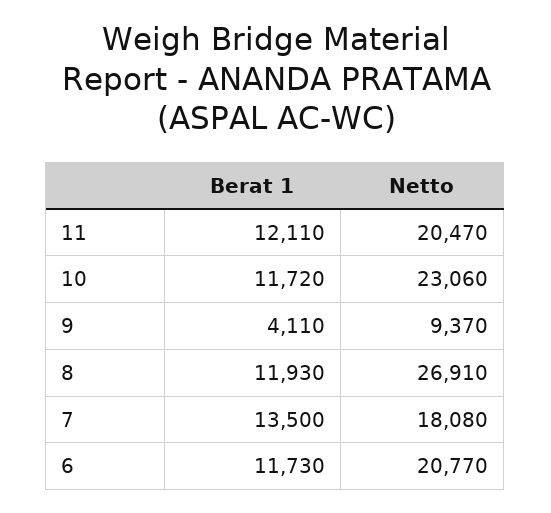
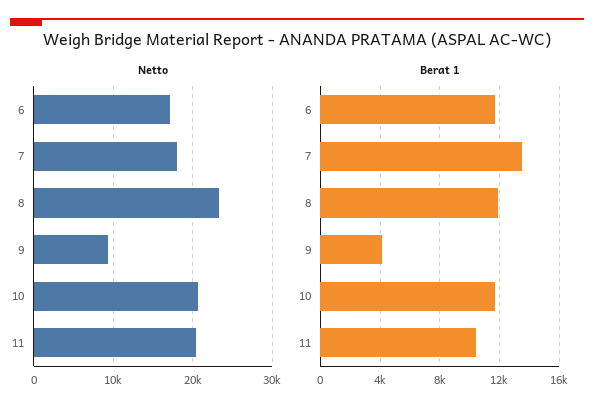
Berat 1, 11: 12110 -> 10500
Netto, 10: 23060 -> 21000
Netto, 8: 26910 -> 23000
Netto, 6: 20770 -> 17000

